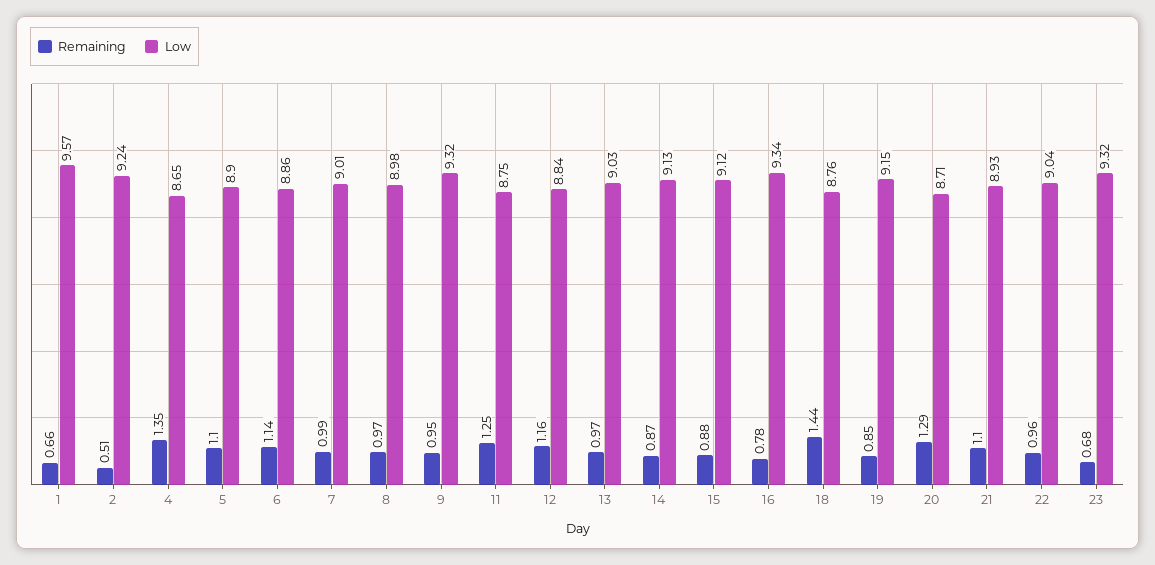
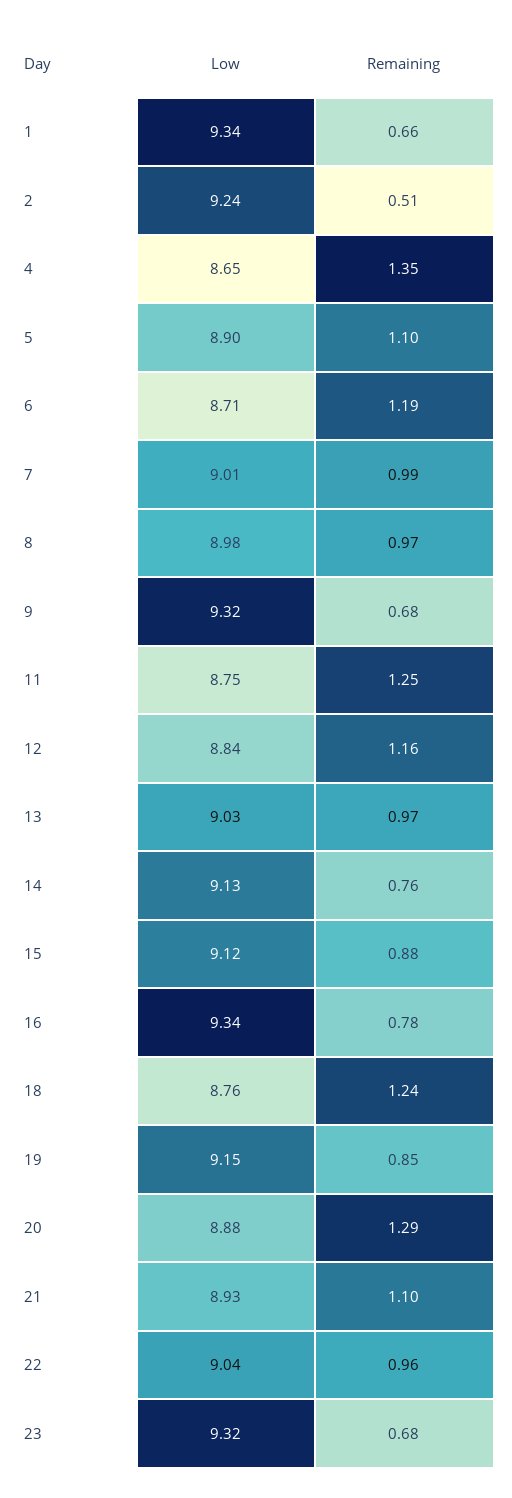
Low, 1: 9.57 -> 9.34
Remaining, 6: 1.14 -> 1.19
Low, 6: 8.86 -> 8.71
Remaining, 9: 0.95 -> 0.68
Remaining, 14: 0.87 -> 0.76
Remaining, 18: 1.44 -> 1.24
Low, 20: 8.71 -> 8.88

